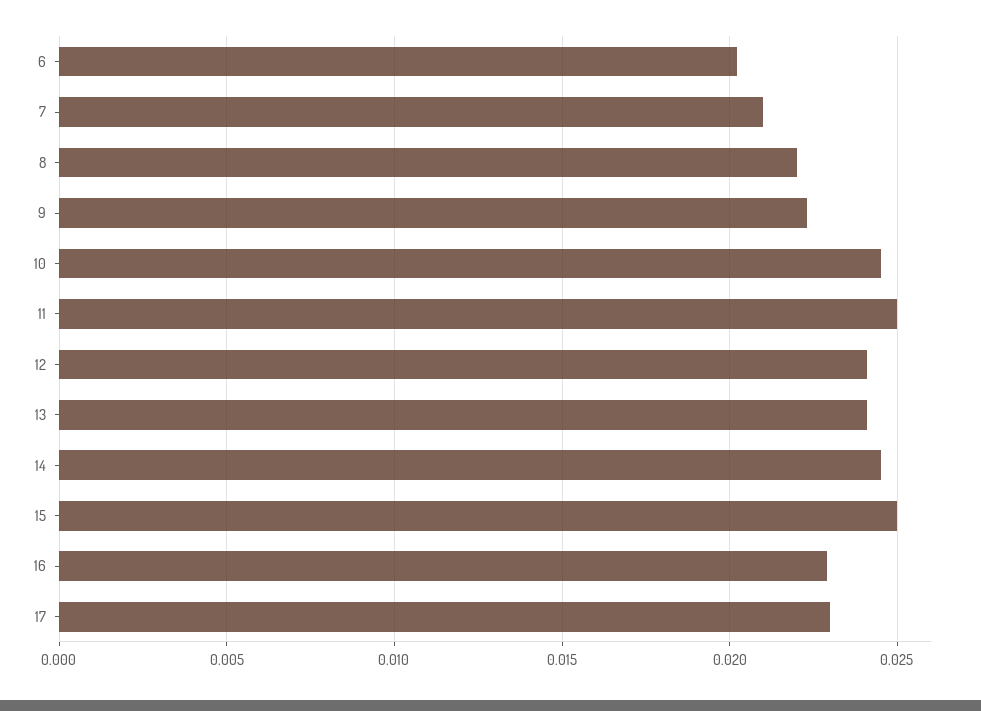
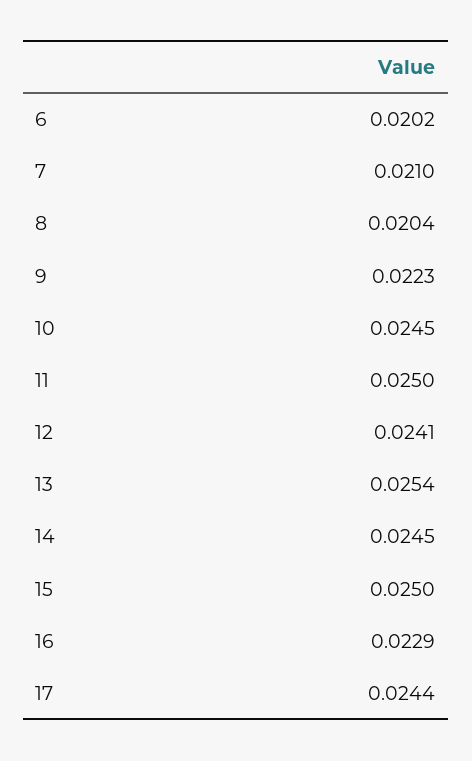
8: 0.022 -> 0.0204
13: 0.024 -> 0.0254
17: 0.023 -> 0.0244

